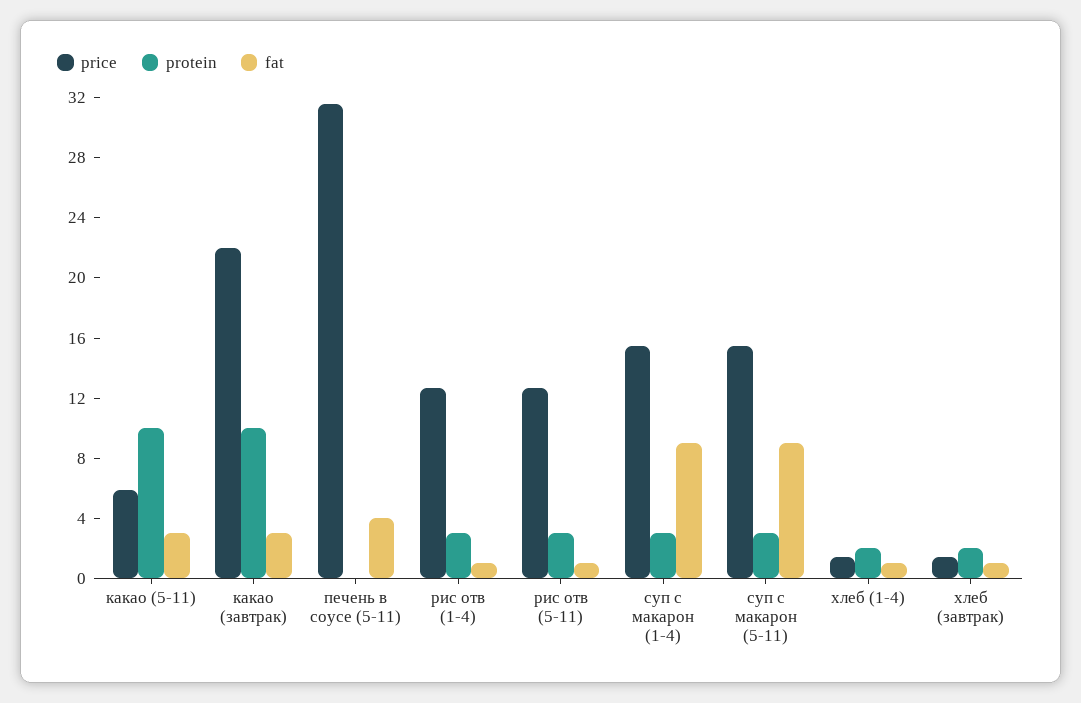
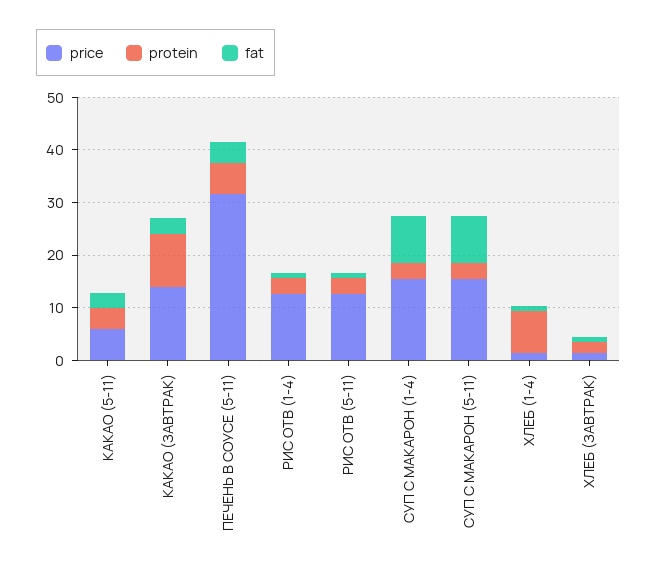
protein, какао (5-11): 10 -> 4
price, какао (завтрак): 22 -> 14
protein, печень в соусе (5-11): 0 -> 6
protein, хлеб (1-4): 2 -> 8

